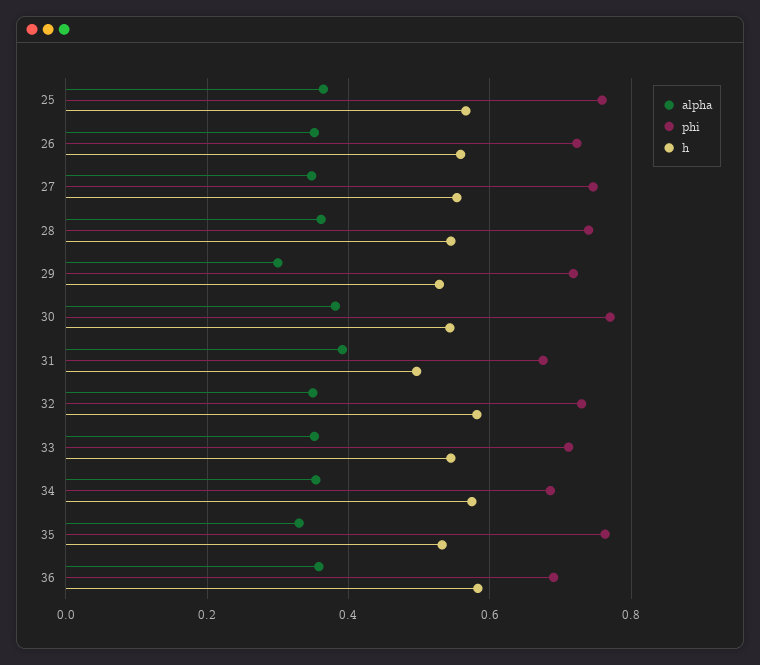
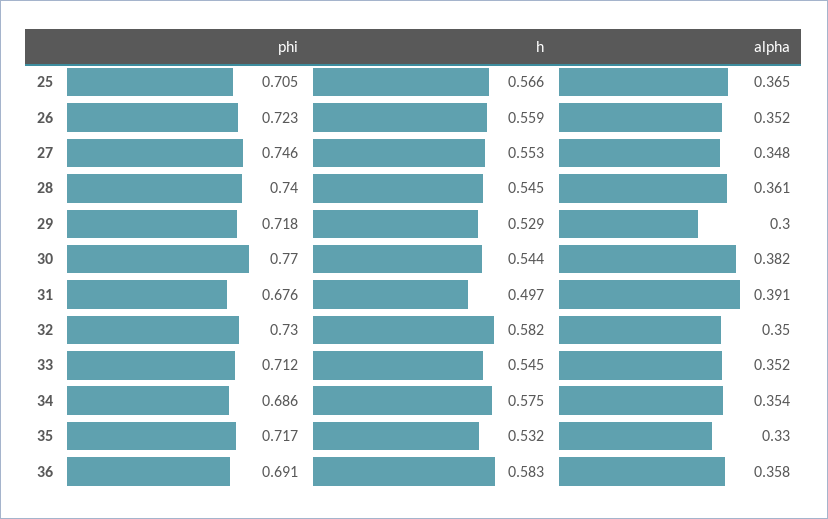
phi, 25: 0.76 -> 0.705
phi, 35: 0.76 -> 0.717

